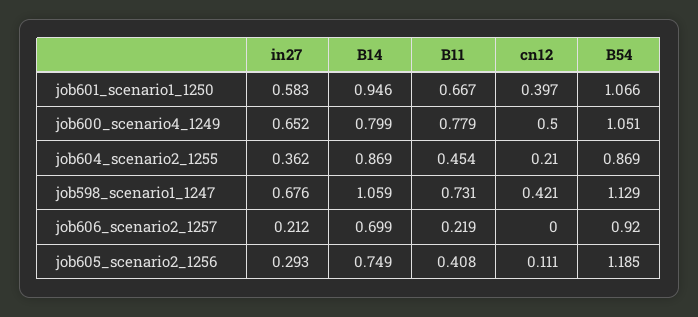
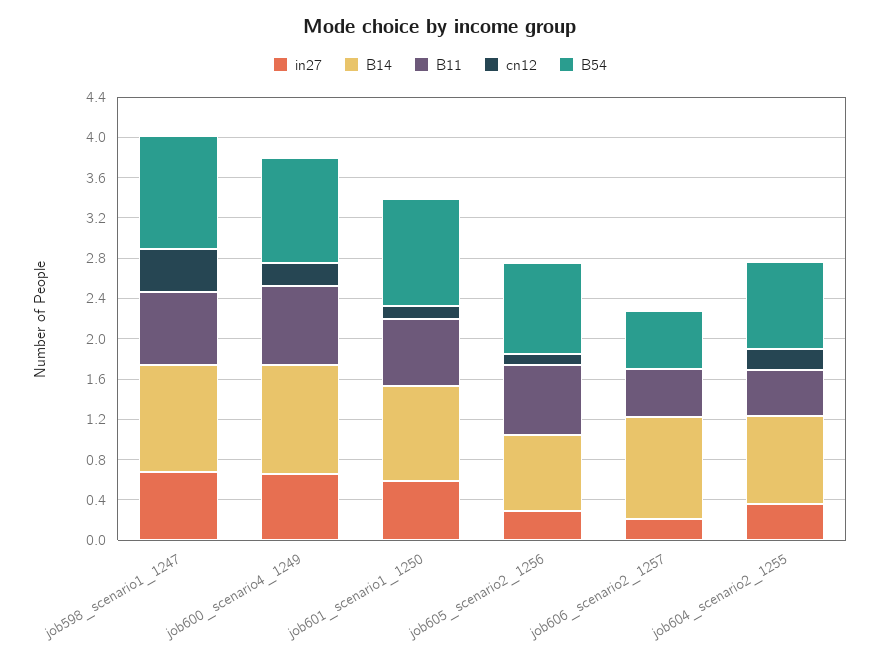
cn12, job601_scenario1_1250: 0.397 -> 0.1
B14, job600_scenario4_1249: 0.799 -> 1.1
cn12, job600_scenario4_1249: 0.5 -> 0.2
B14, job606_scenario2_1257: 0.699 -> 1
B11, job606_scenario2_1257: 0.219 -> 0.5
B54, job606_scenario2_1257: 0.92 -> 0.6
B11, job605_scenario2_1256: 0.408 -> 0.7
B54, job605_scenario2_1256: 1.185 -> 0.9

